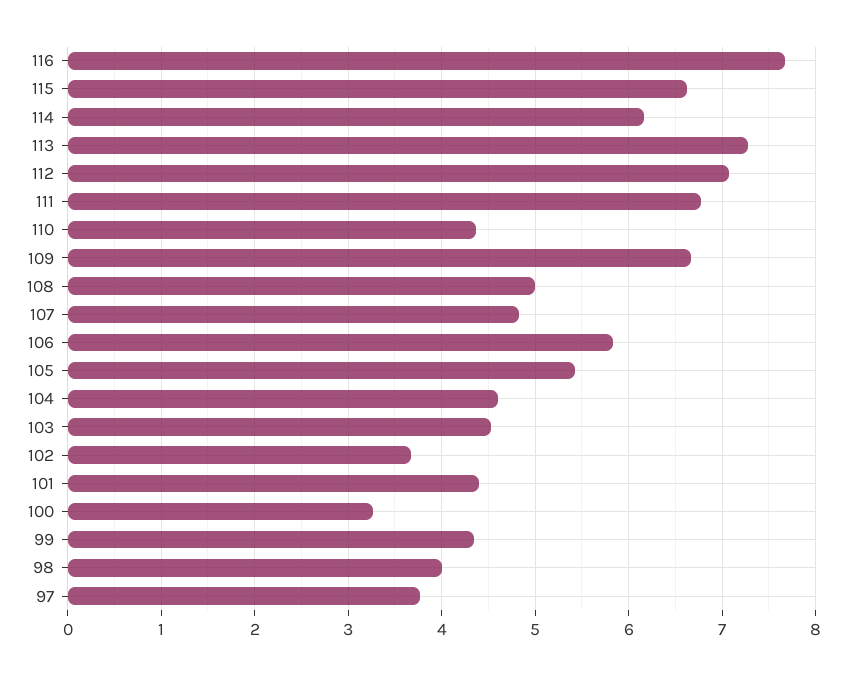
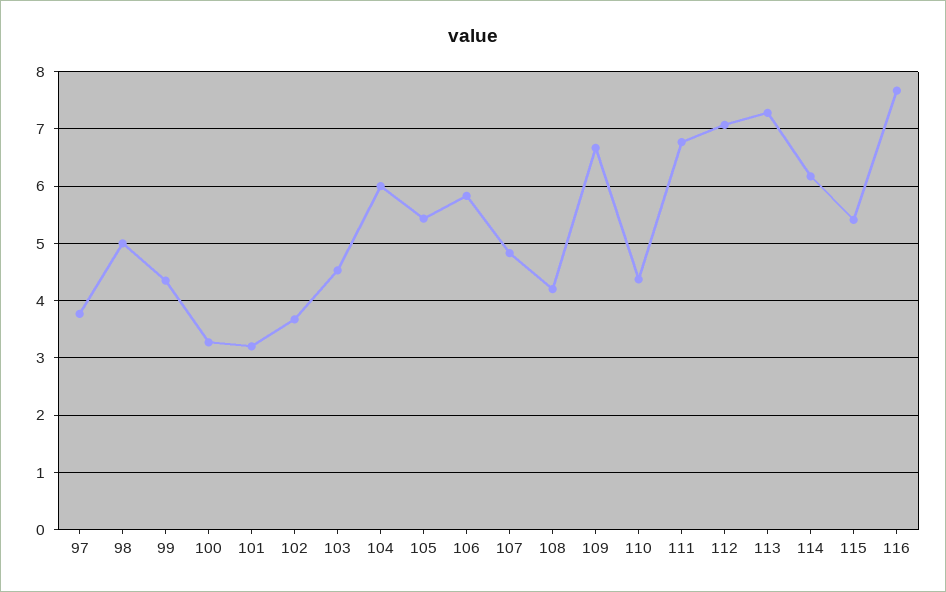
115: 6.6 -> 5.4
108: 5 -> 4.2
104: 4.6 -> 6
101: 4.4 -> 3.2
98: 4 -> 5

